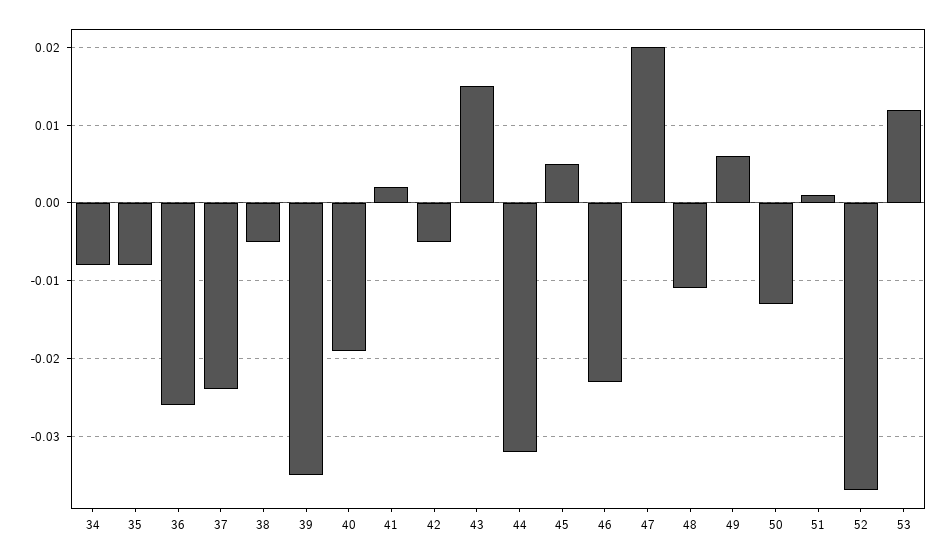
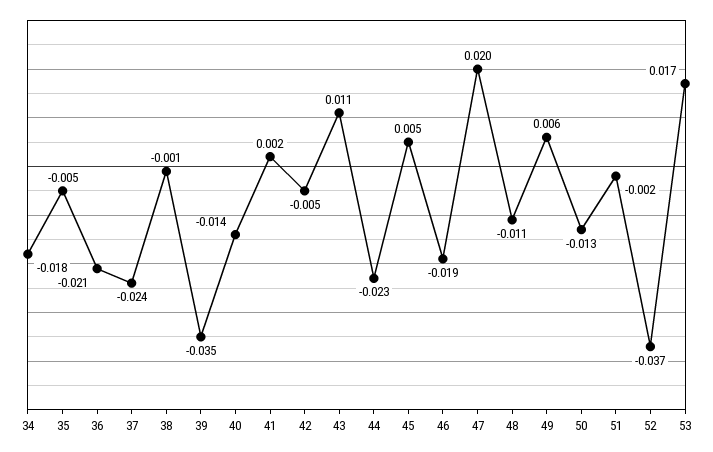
34: -0.008 -> -0.018
35: -0.008 -> -0.005
36: -0.026 -> -0.021
38: -0.005 -> -0.001
40: -0.019 -> -0.014
43: 0.015 -> 0.011
44: -0.032 -> -0.023
46: -0.023 -> -0.019
51: 0.001 -> -0.002
53: 0.012 -> 0.017

